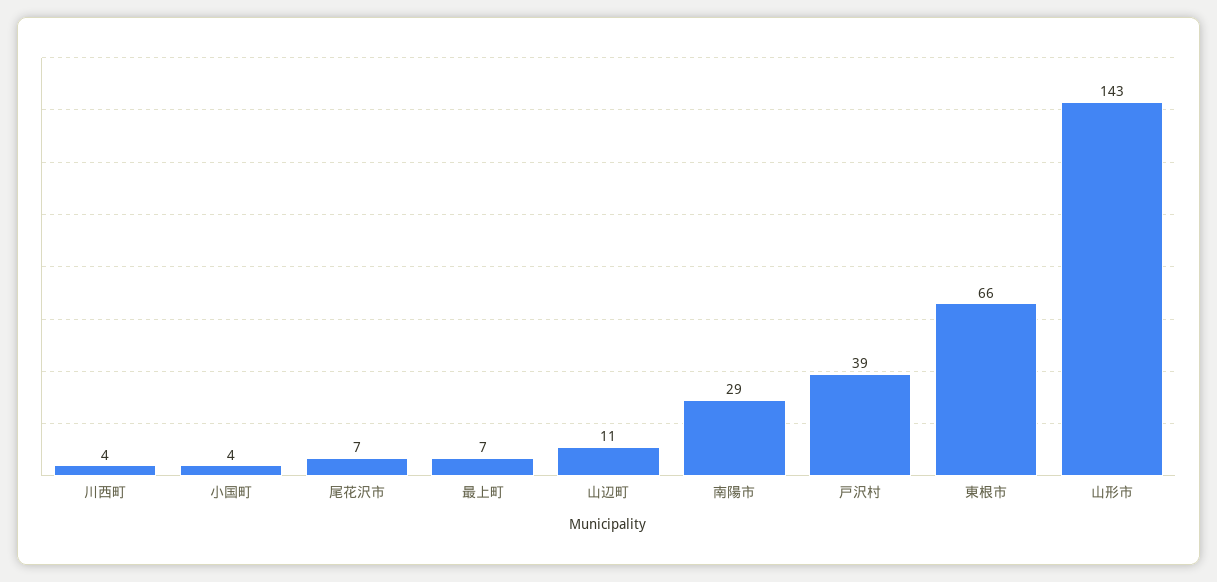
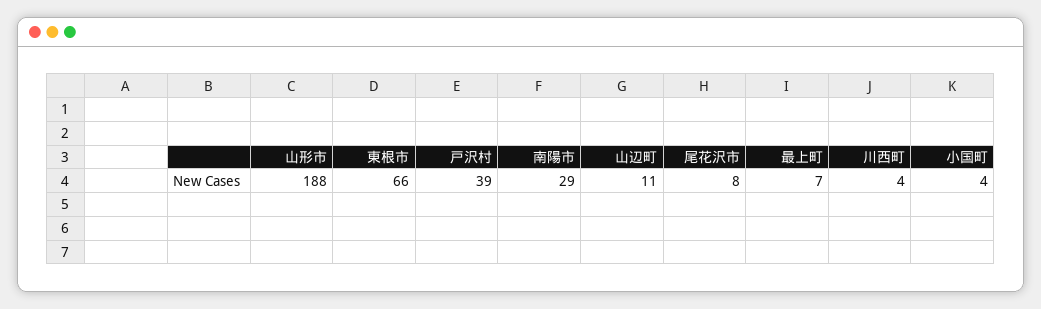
尾花沢市: 7 -> 8
山形市: 143 -> 188

